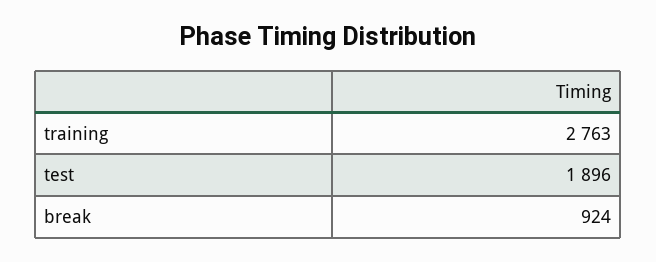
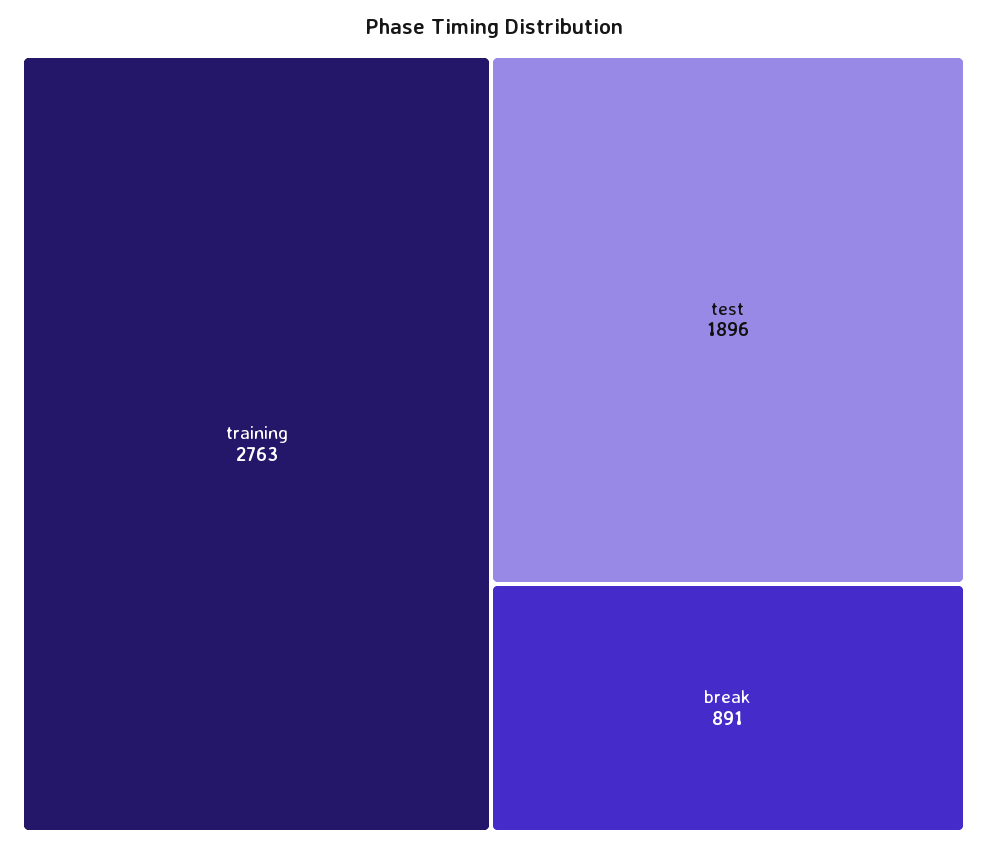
break: 924 -> 891

